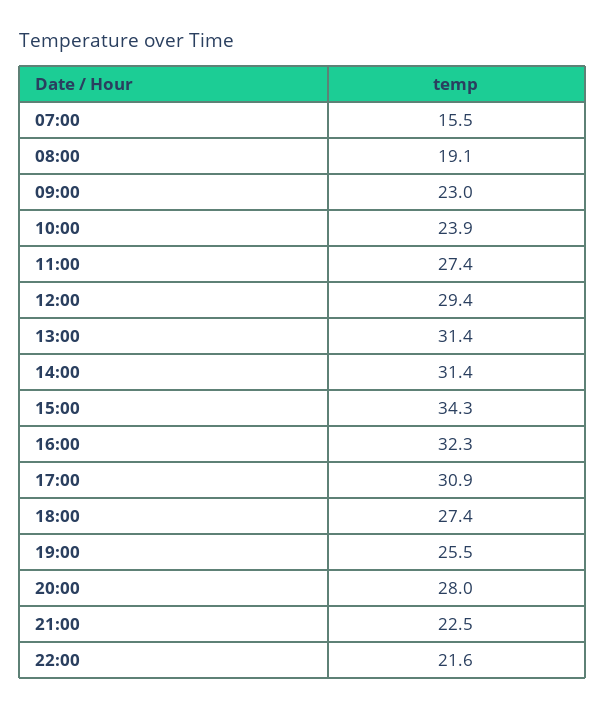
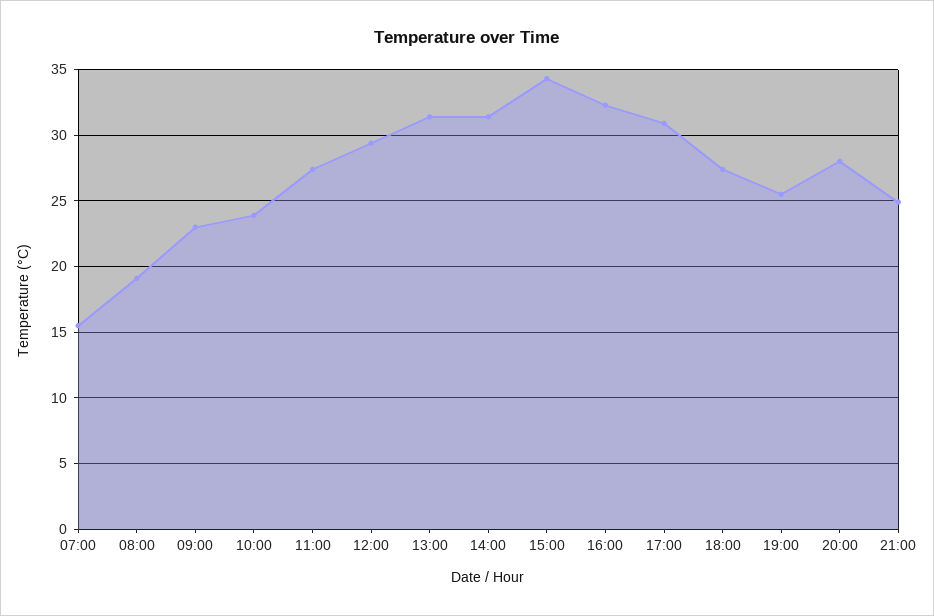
21:00: 22.5 -> 25
22:00: 21.6 -> none

